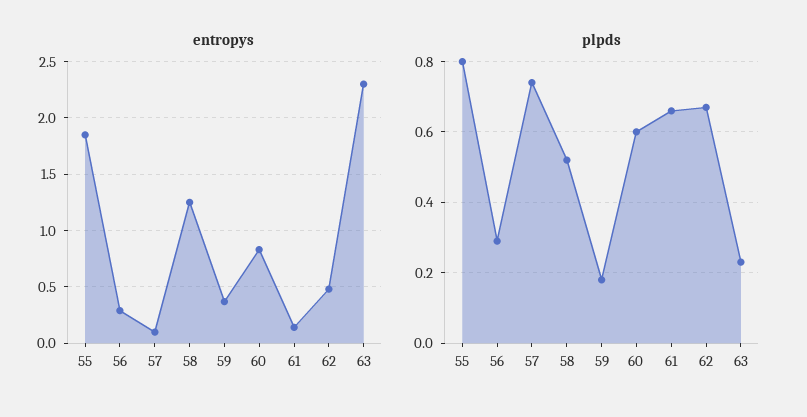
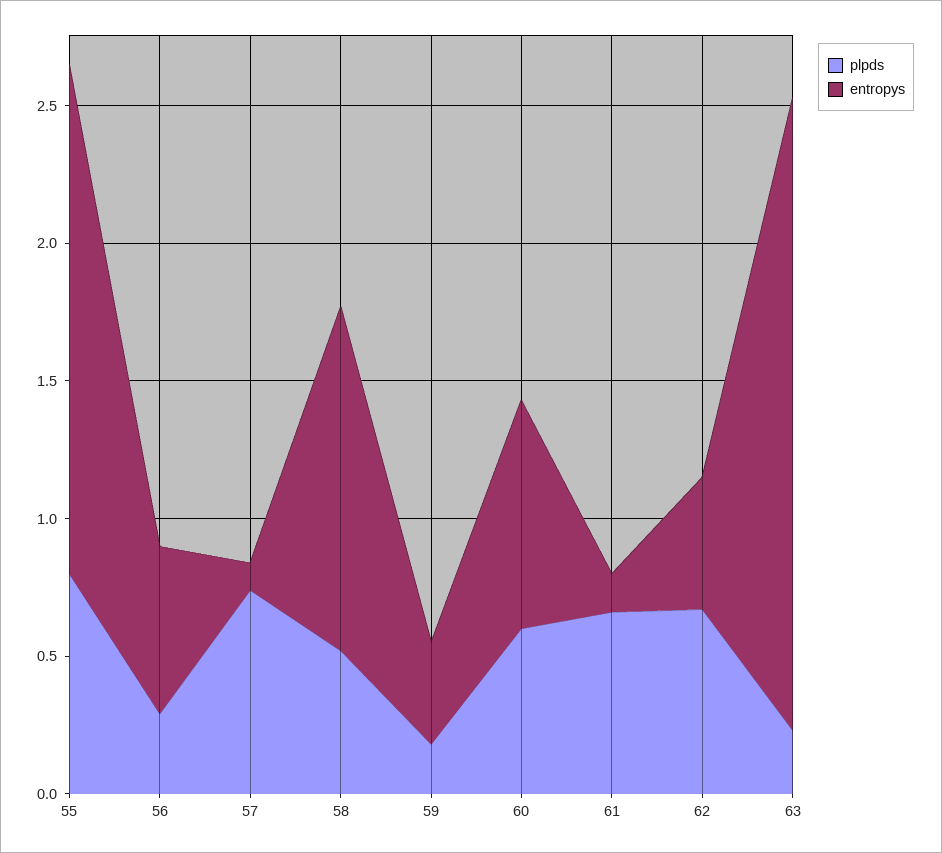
entropys, 56: 0.3 -> 0.6

